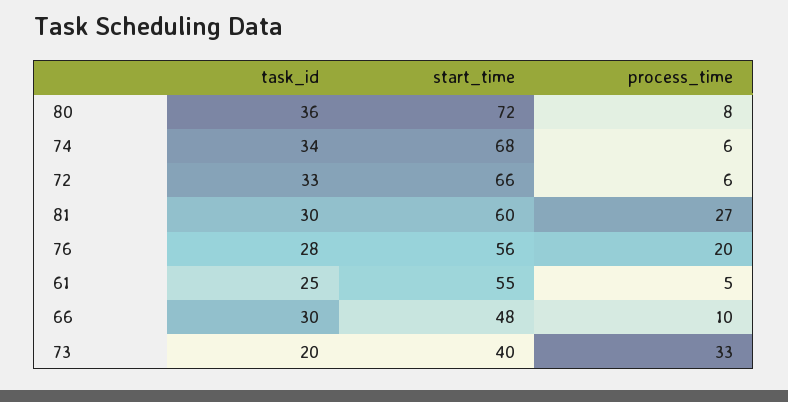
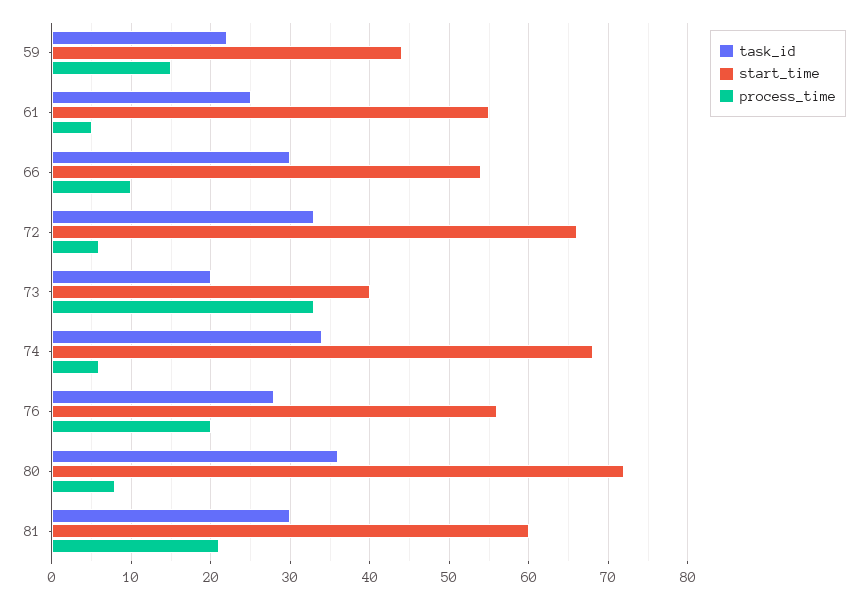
process_time, 81: 27 -> 21
start_time, 66: 48 -> 54
task_id, 59: none -> 22
start_time, 59: none -> 44
process_time, 59: none -> 15

